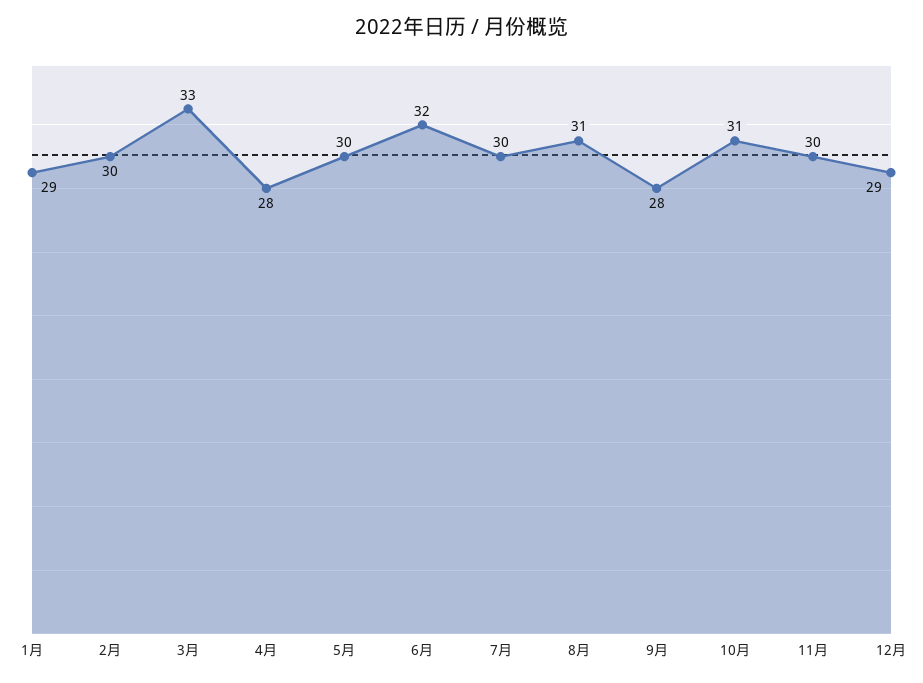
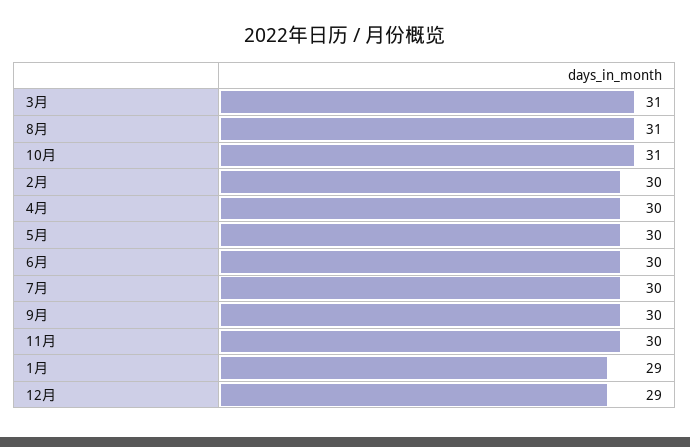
3月: 33 -> 31
4月: 28 -> 30
6月: 32 -> 30
9月: 28 -> 30

